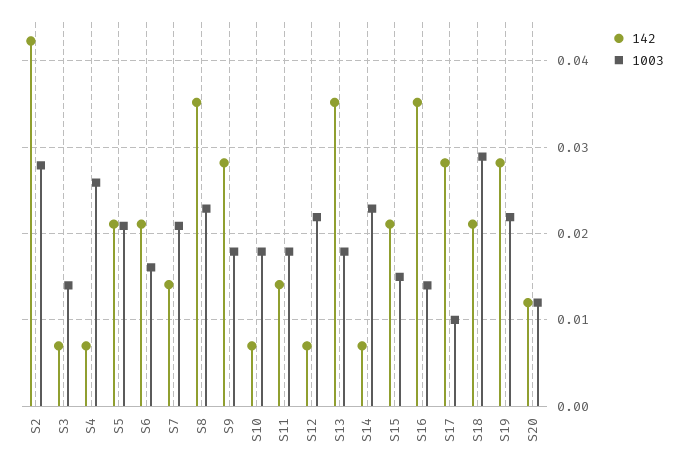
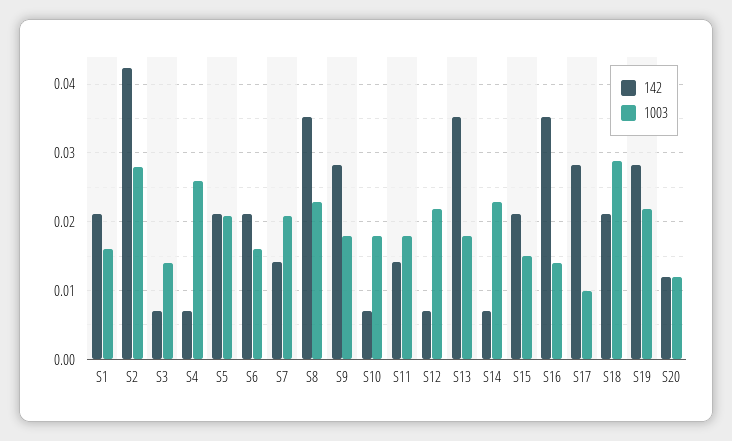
142, S1: none -> 0.021
1003, S1: none -> 0.016

